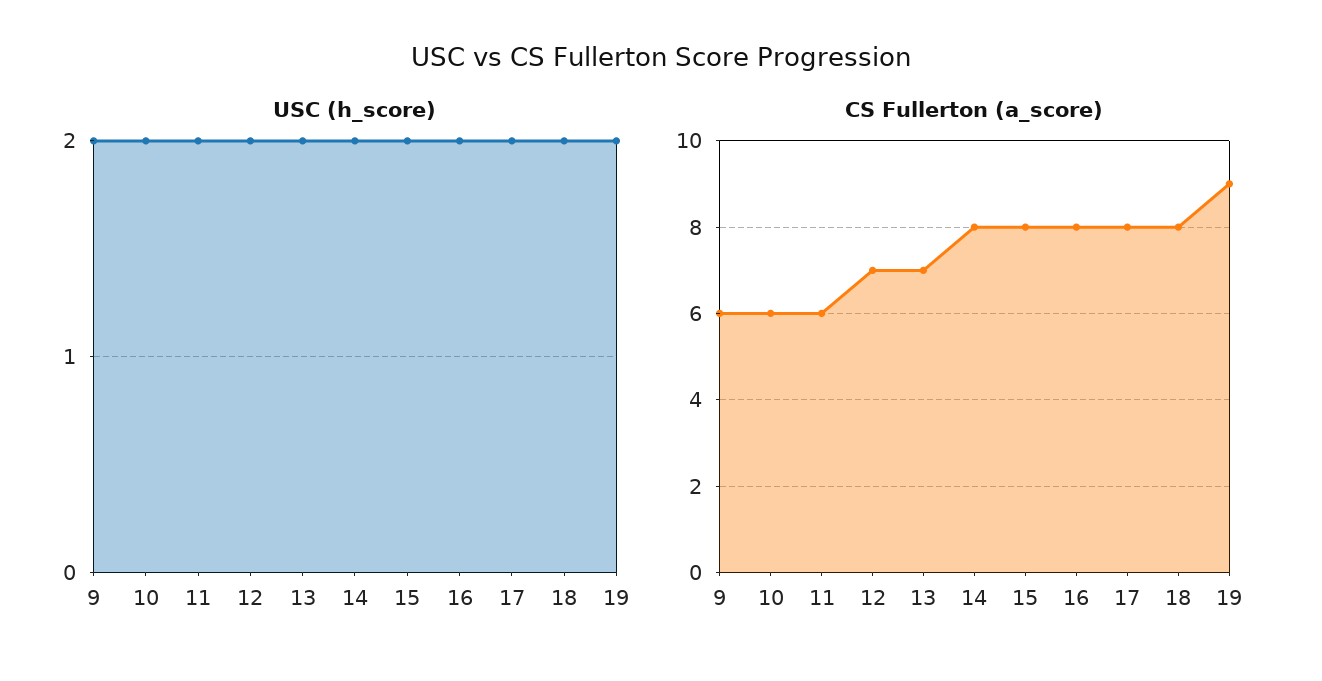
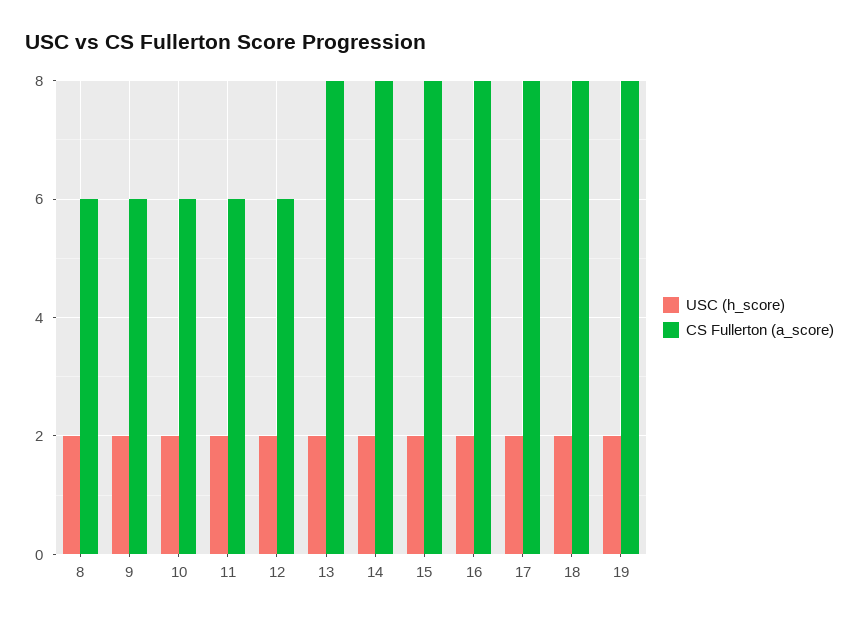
CS Fullerton (a_score), 12: 7 -> 6
CS Fullerton (a_score), 13: 7 -> 8
CS Fullerton (a_score), 19: 9 -> 8
USC (h_score), 8: none -> 2
CS Fullerton (a_score), 8: none -> 6

